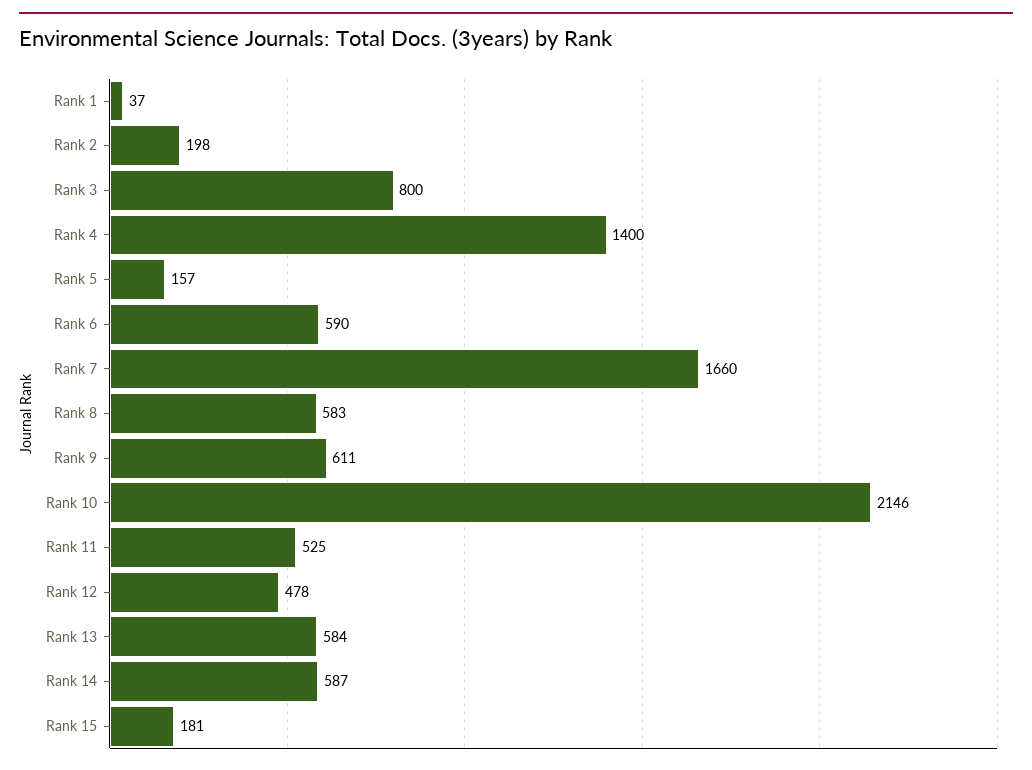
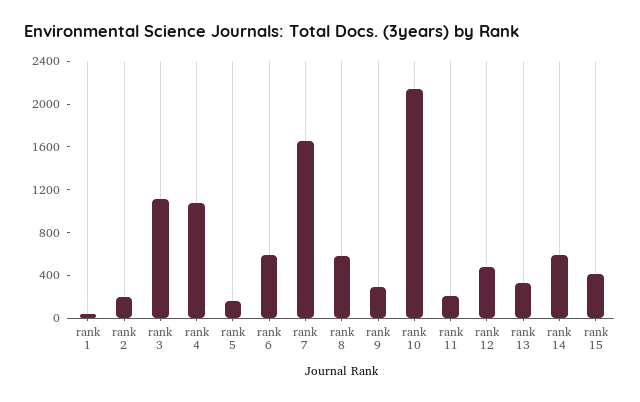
Rank 3: 800 -> 1100
Rank 4: 1400 -> 1100
Rank 9: 611 -> 300
Rank 11: 525 -> 200
Rank 13: 584 -> 300
Rank 15: 181 -> 400

